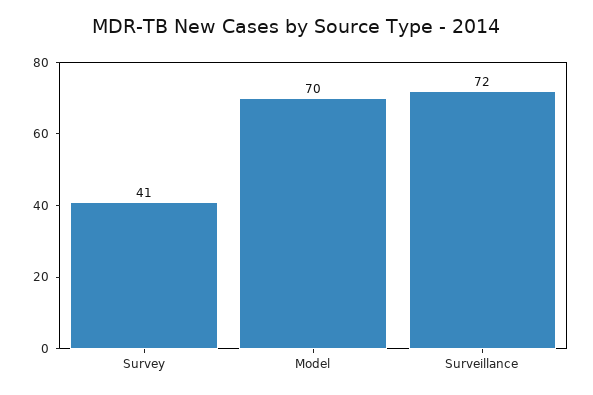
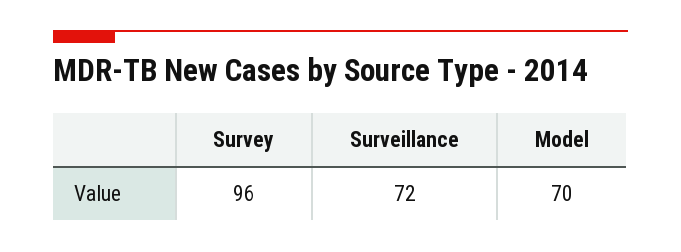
Survey: 41 -> 96

